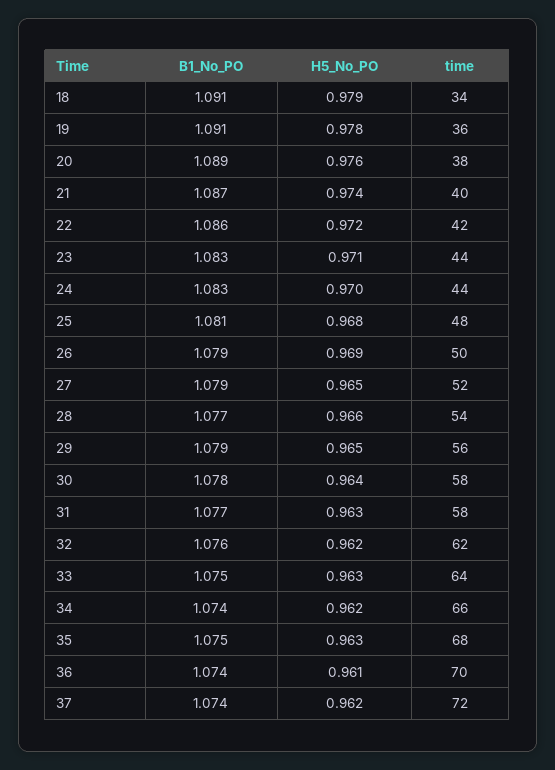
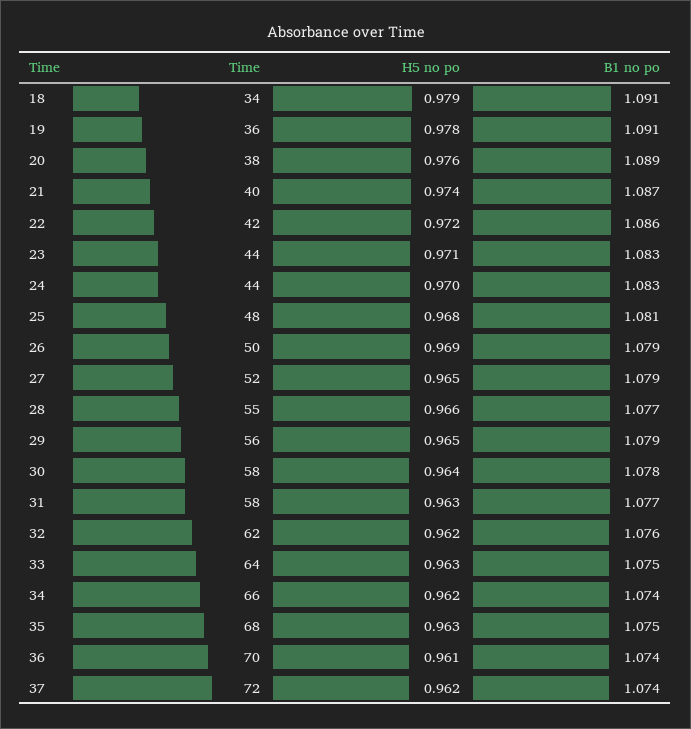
time, 28: 54 -> 55

